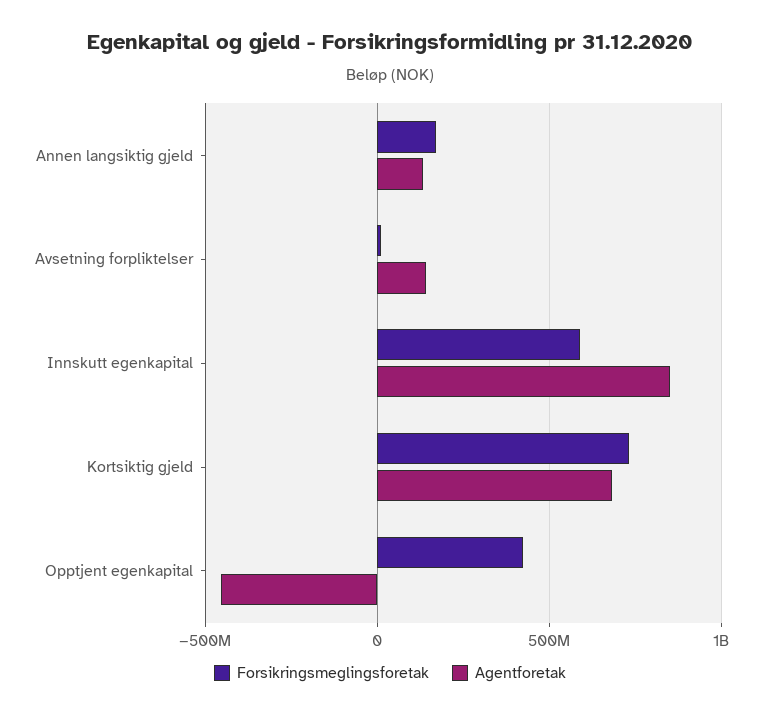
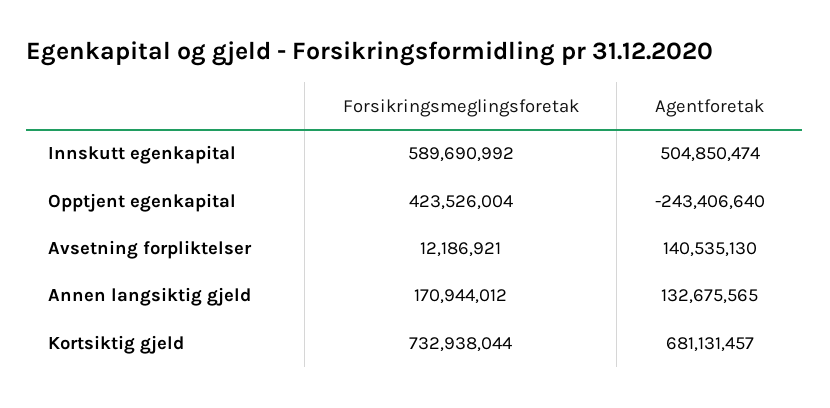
Agentforetak, Innskutt egenkapital: 850000000 -> 504850474
Agentforetak, Opptjent egenkapital: -450000000 -> -243406640

